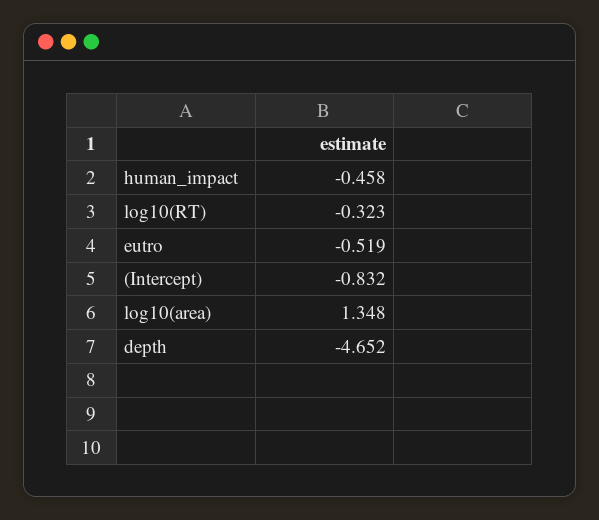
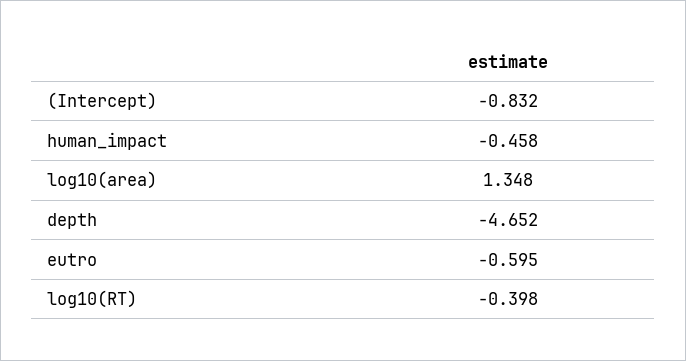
log10(RT): -0.323 -> -0.398
eutro: -0.519 -> -0.595

